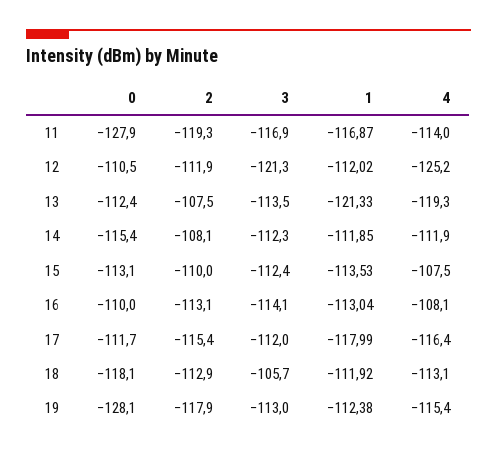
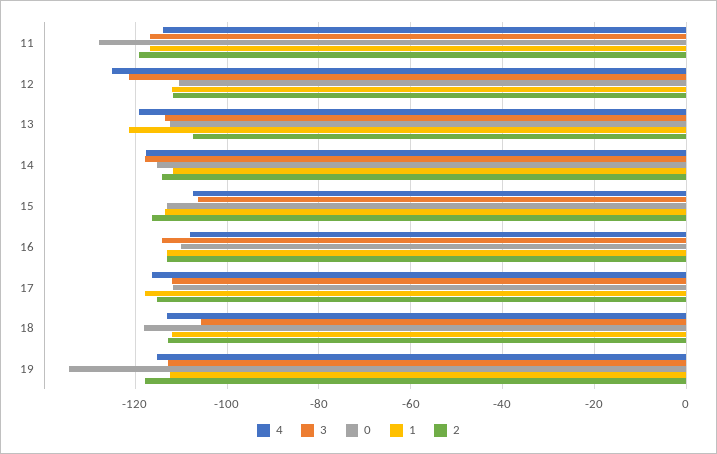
2, 14: -108.1 -> -114
3, 14: -112.3 -> -118
4, 14: -111.9 -> -118
2, 15: -110 -> -116
3, 15: -112.4 -> -106
0, 19: -128.1 -> -134

